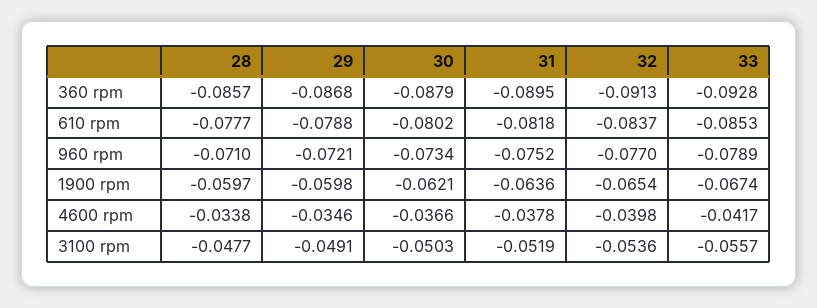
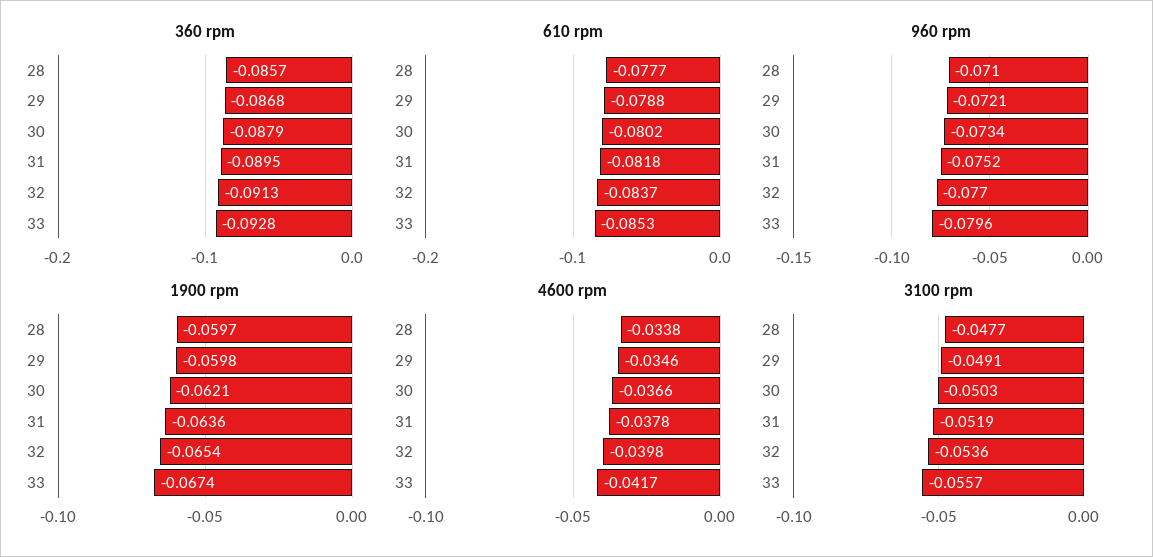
960 rpm, 33: -0.0789 -> -0.0796

